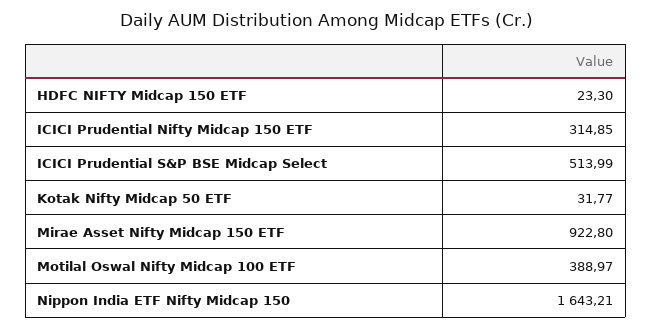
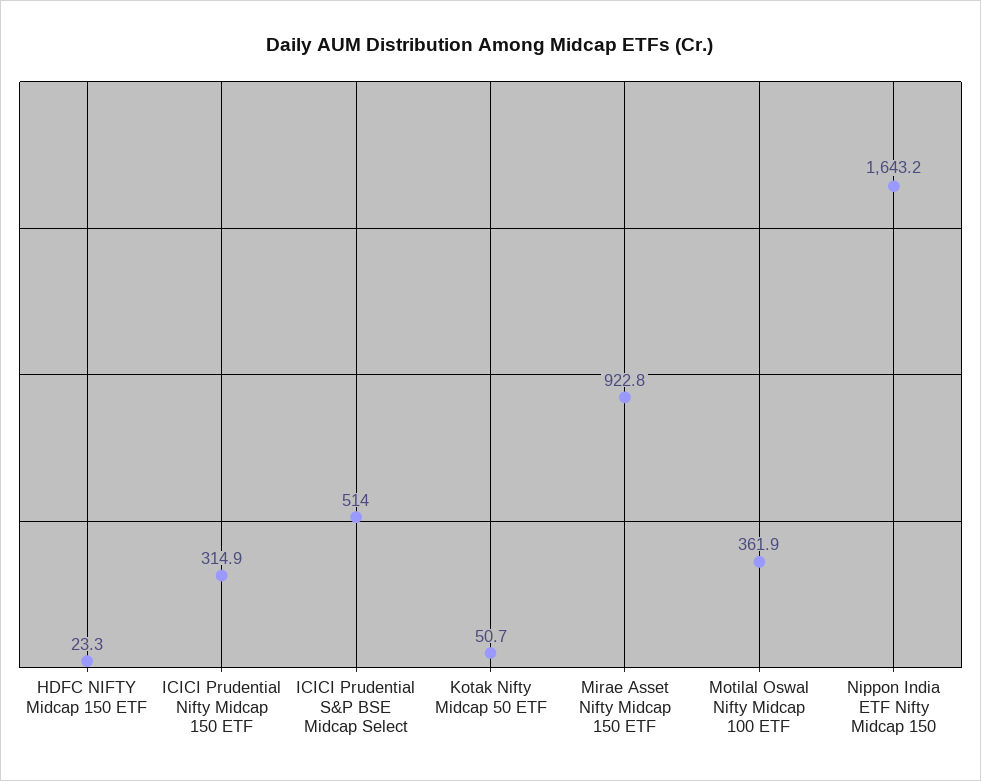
Kotak Nifty Midcap 50 ETF: 31.77 -> 50.7
Motilal Oswal Nifty Midcap 100 ETF: 388.97 -> 361.9

